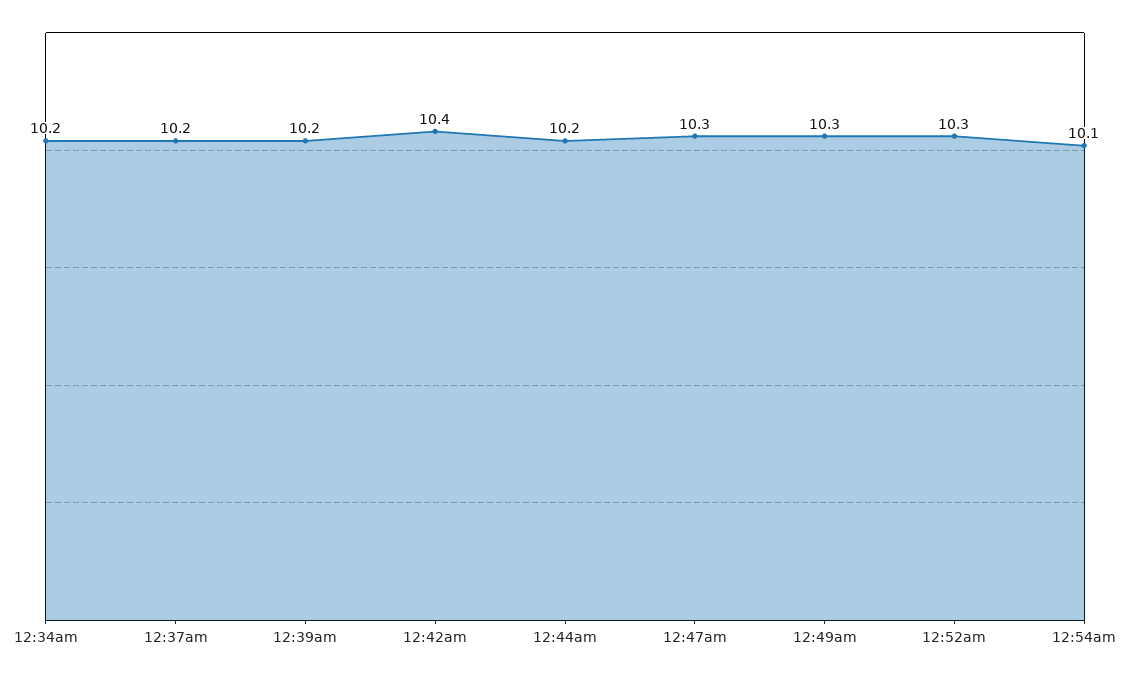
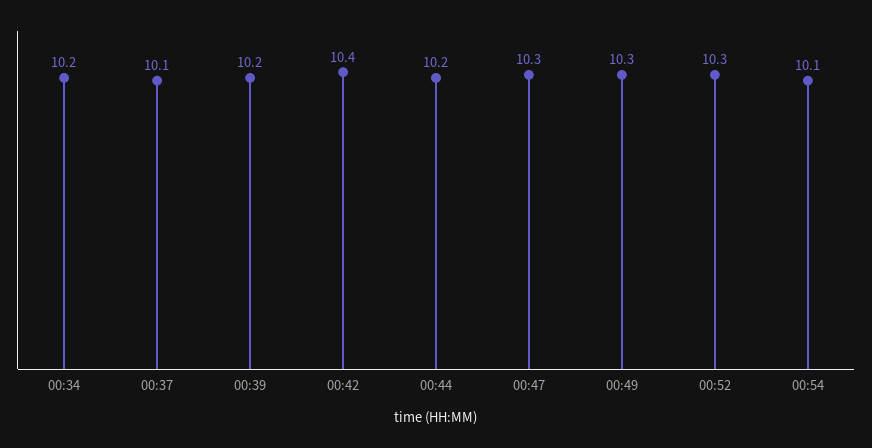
12:37am: 10.2 -> 10.1

